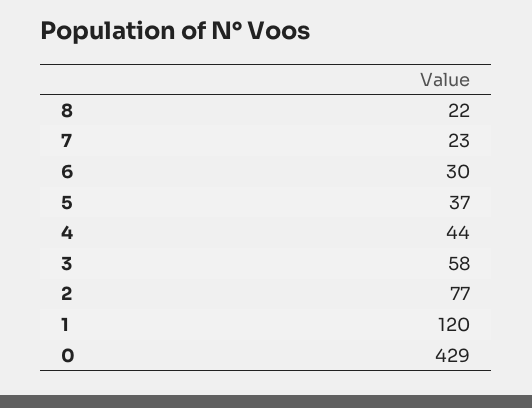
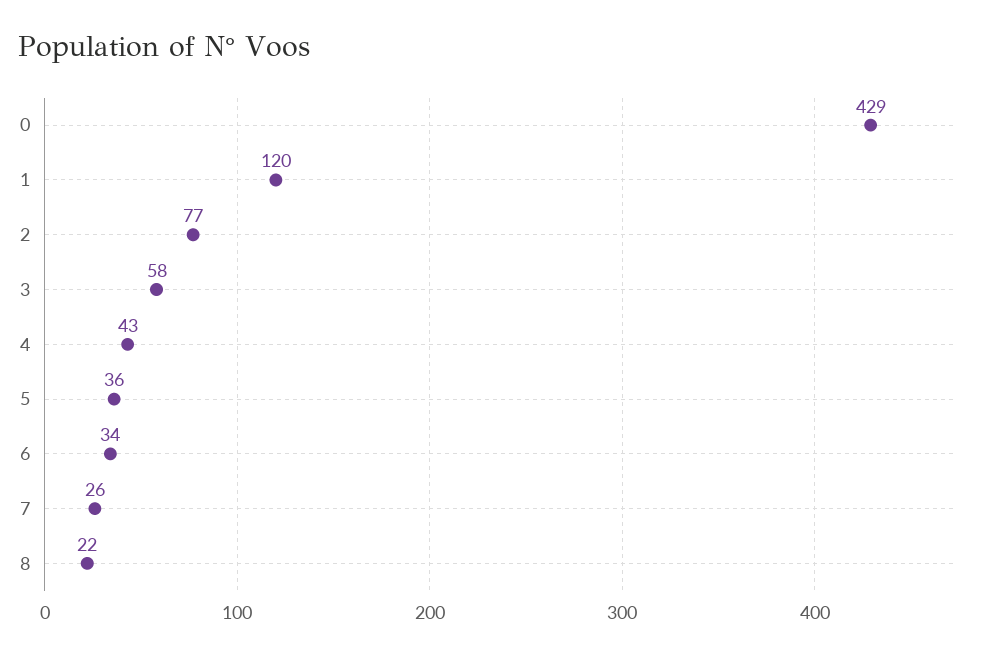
7: 23 -> 26
6: 30 -> 34
5: 37 -> 36
4: 44 -> 43

